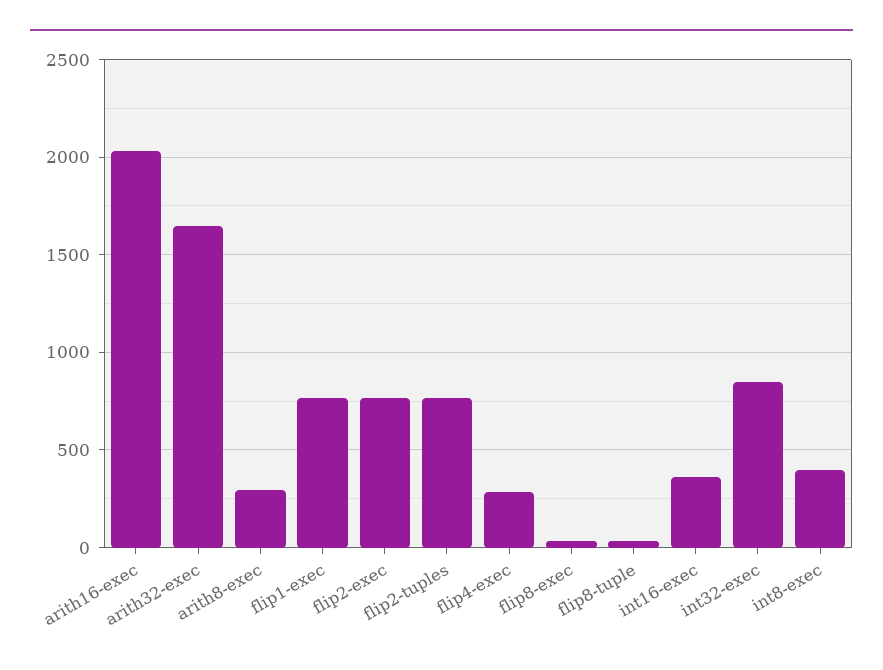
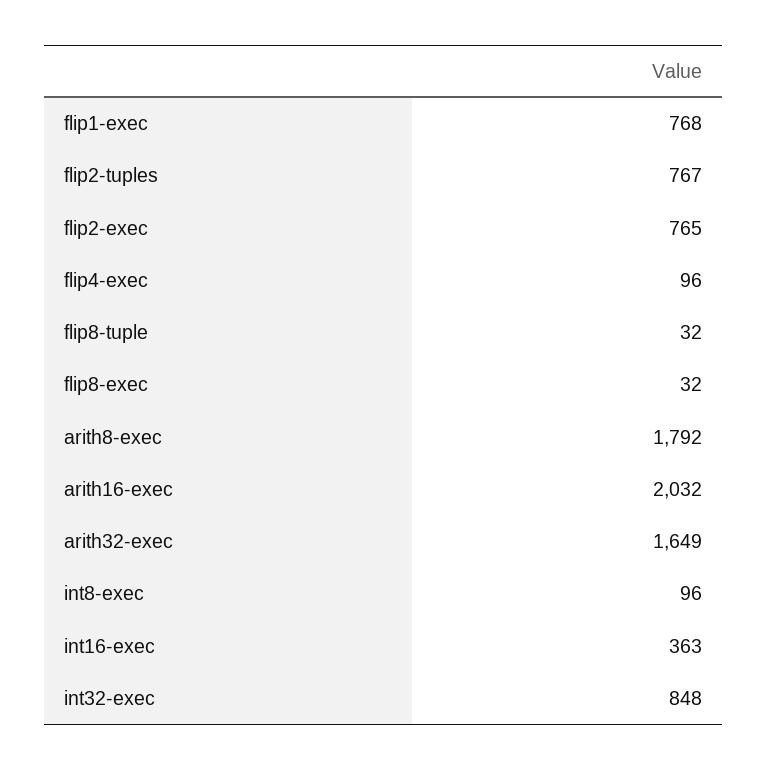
arith8-exec: 300 -> 1792
flip4-exec: 300 -> 96
int8-exec: 400 -> 96

